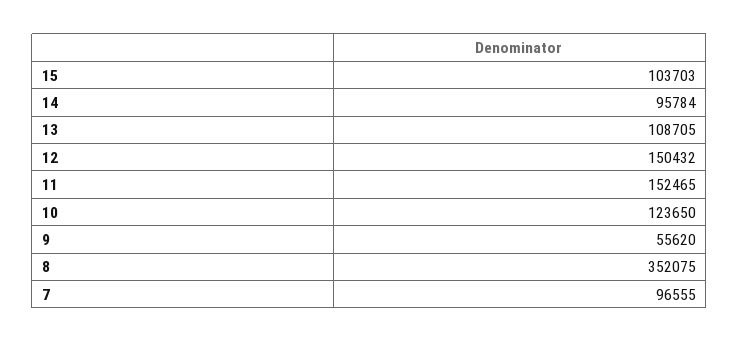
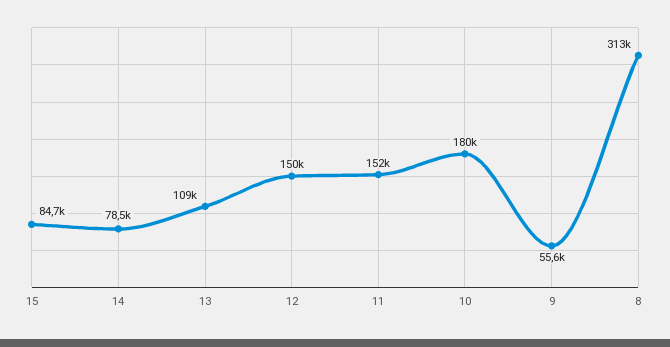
15: 103703 -> 84700
14: 95784 -> 78500
10: 123650 -> 180000
8: 352075 -> 313000
7: 96555 -> none

